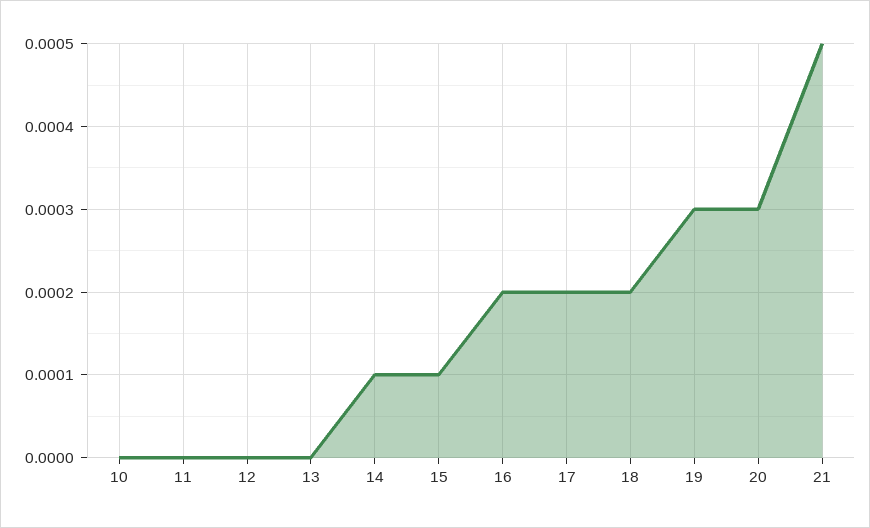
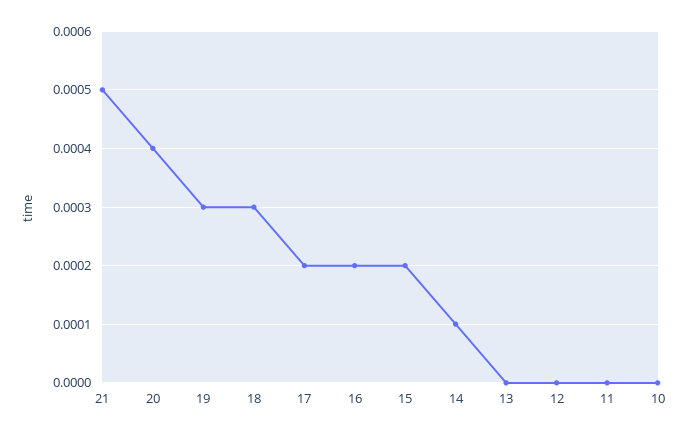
15: 0.0001 -> 0.0002
18: 0.0002 -> 0.0003
20: 0.0003 -> 0.0004

